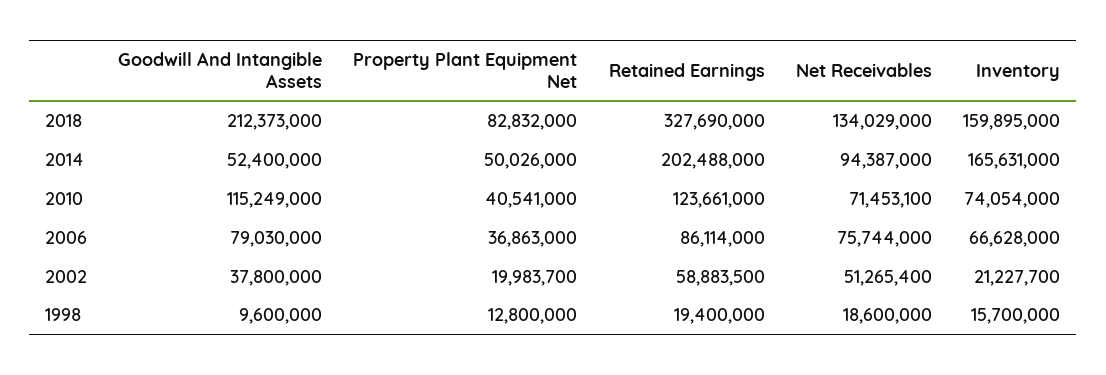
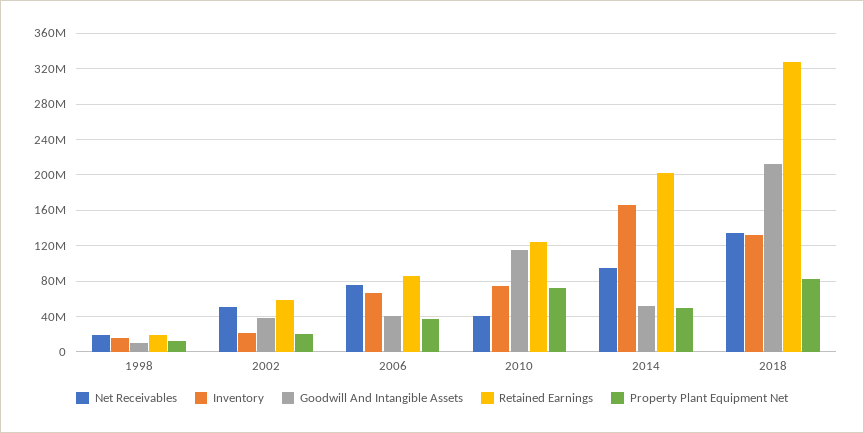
Inventory, 2018: 159895000 -> 130000000
Property Plant Equipment Net, 2010: 40541000 -> 70000000
Net Receivables, 2010: 71453100 -> 40000000
Goodwill And Intangible Assets, 2006: 79030000 -> 40000000

